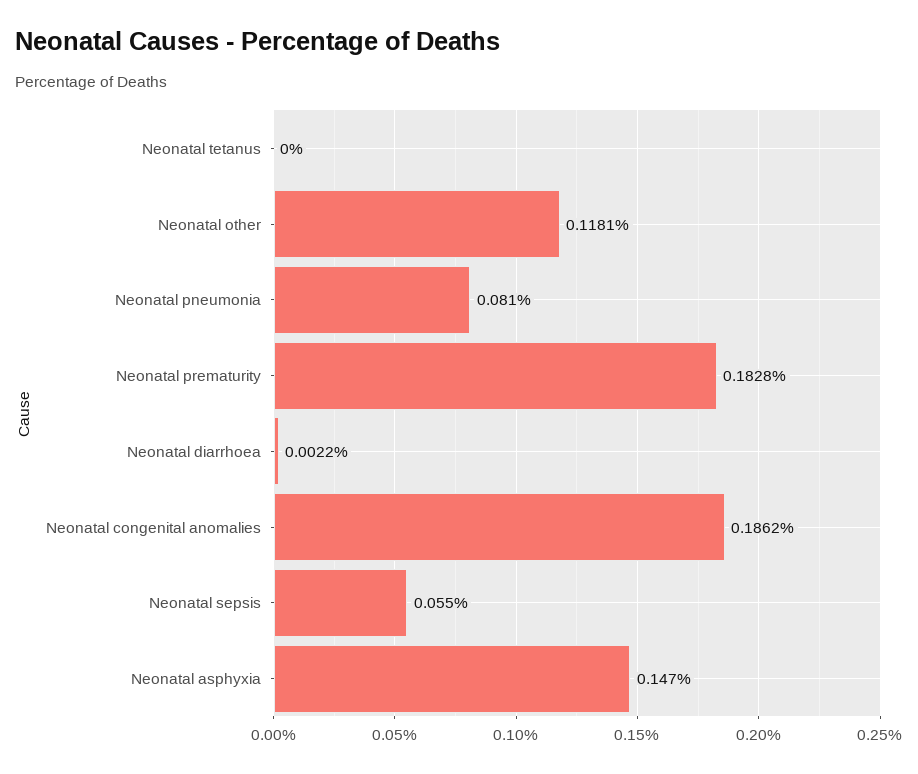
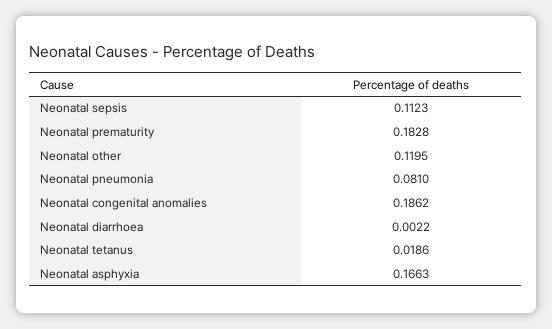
Neonatal tetanus: 0 -> 0.0186
Neonatal other: 0.1181 -> 0.1195
Neonatal sepsis: 0.055 -> 0.1123
Neonatal asphyxia: 0.147 -> 0.1663

